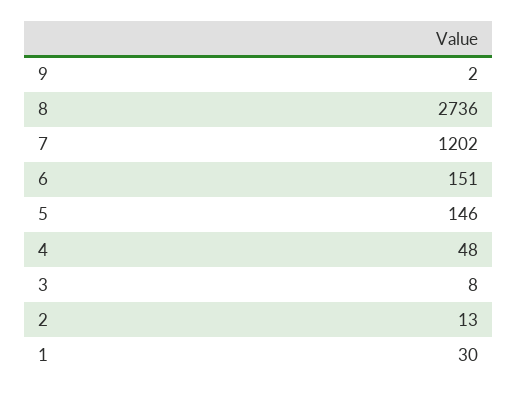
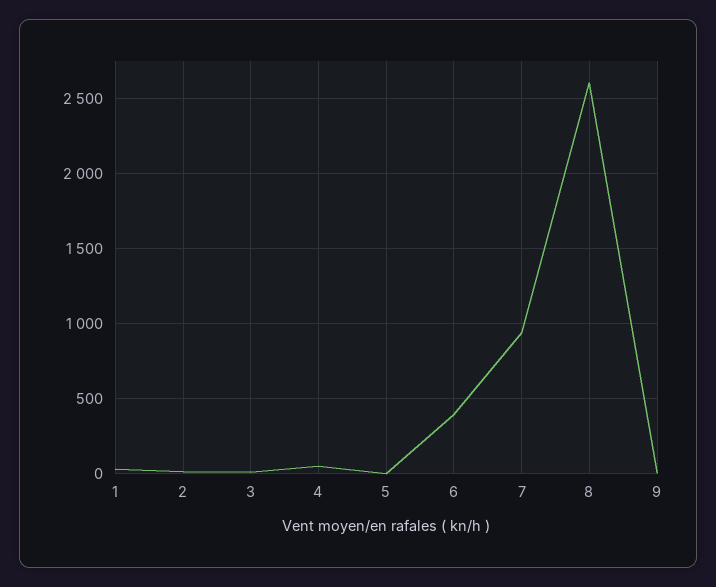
8: 2736 -> 2600
7: 1202 -> 950
6: 151 -> 400
5: 146 -> 0

